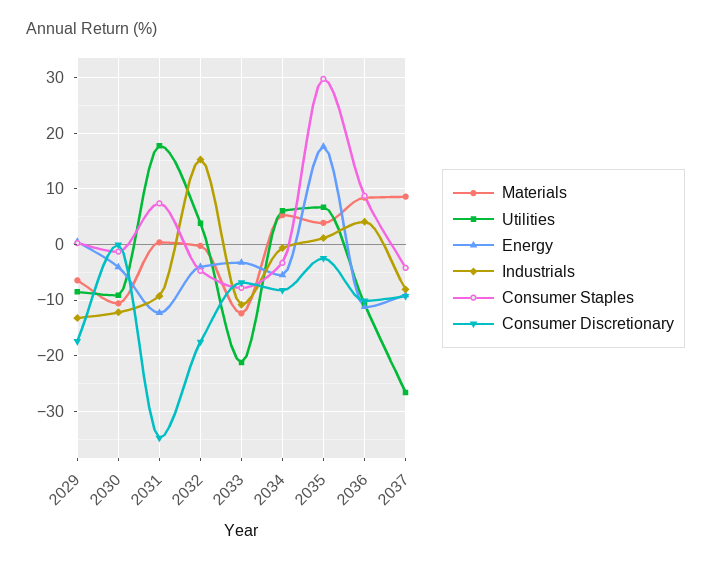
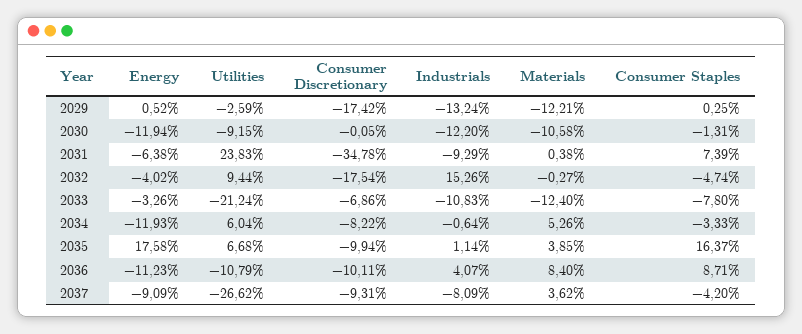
Materials, 2029: -6 -> -12.21
Utilities, 2029: -8 -> -2.59
Energy, 2030: -4 -> -11.94
Utilities, 2031: 18 -> 23.83
Energy, 2031: -12 -> -6.38
Utilities, 2032: 4 -> 9.44
Energy, 2034: -6 -> -11.93
Consumer Staples, 2035: 30 -> 16.37
Consumer Discretionary, 2035: -2 -> -9.94
Materials, 2037: 8 -> 3.62

